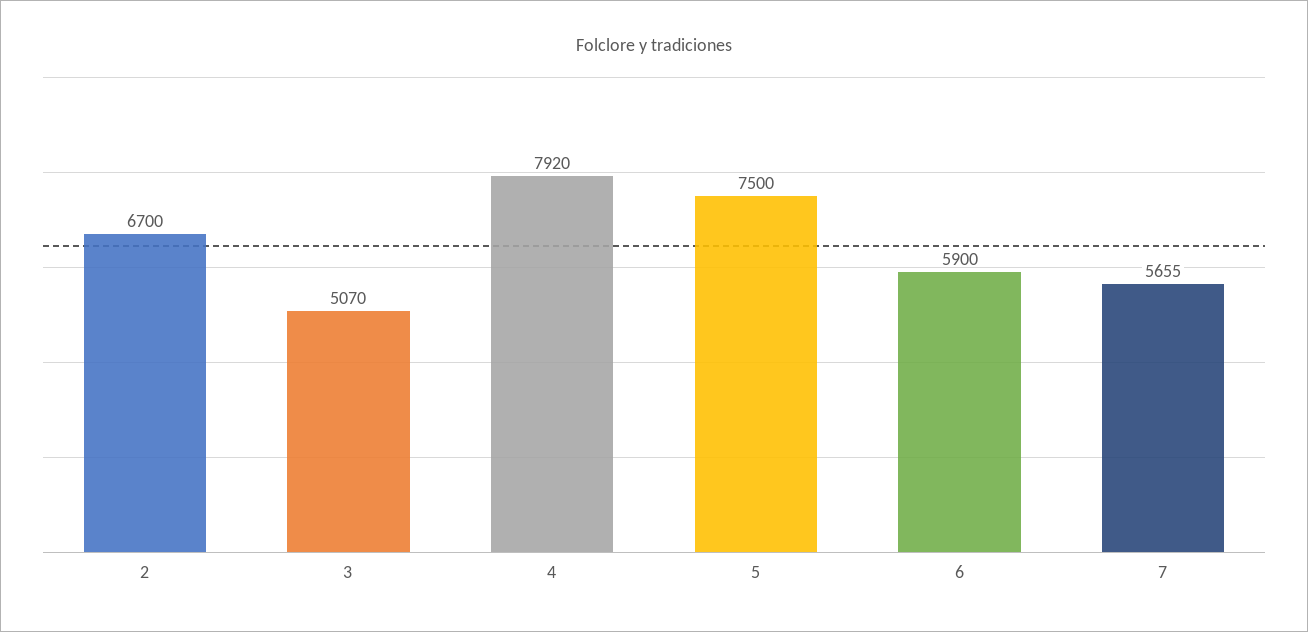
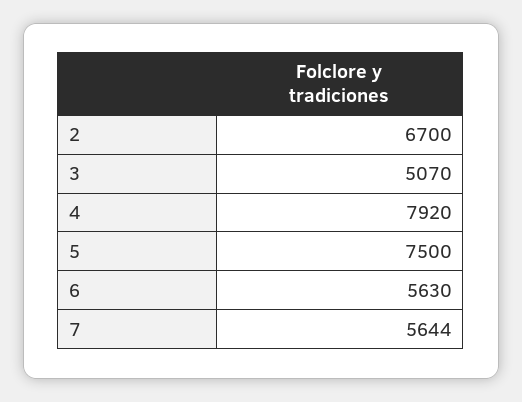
6: 5900 -> 5630
7: 5655 -> 5644

